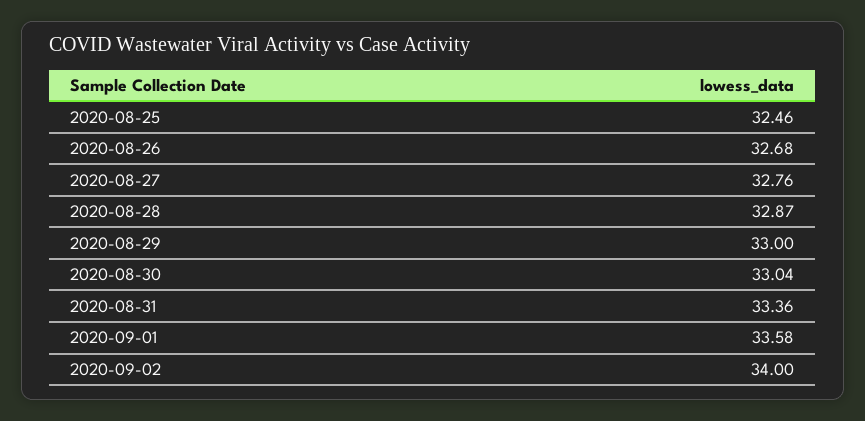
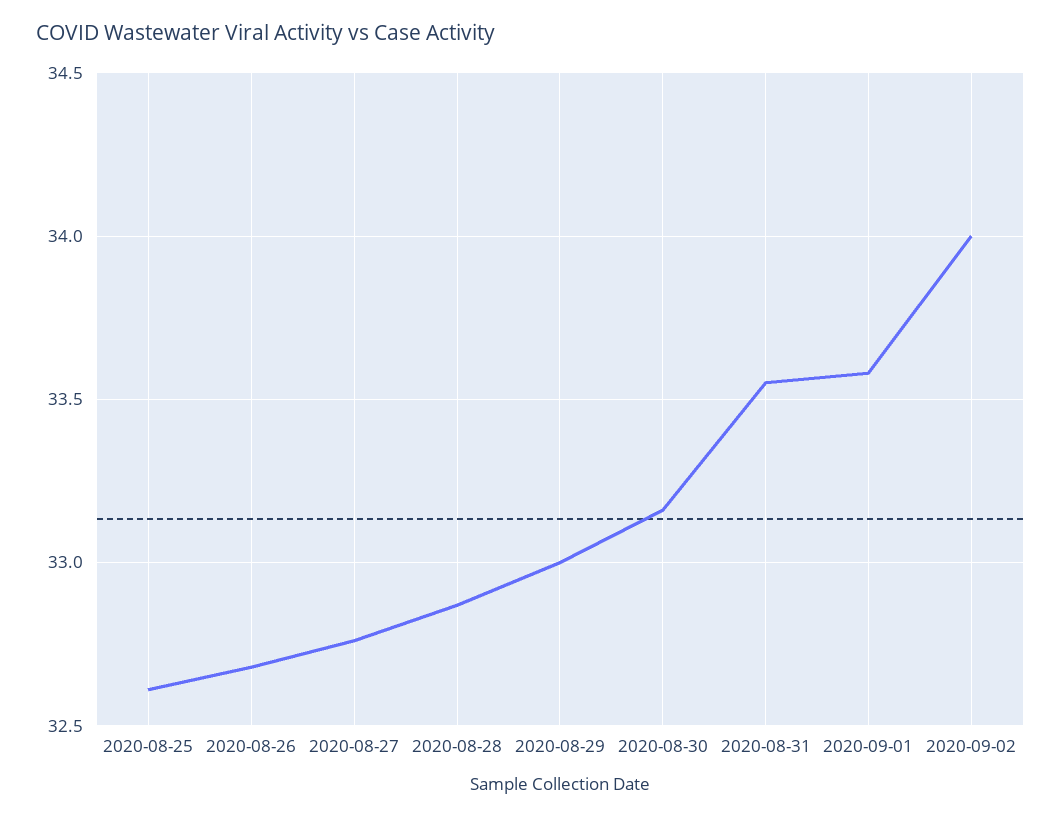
2020-08-25: 32.46 -> 32.6
2020-08-30: 33.04 -> 33.15
2020-08-31: 33.36 -> 33.55

